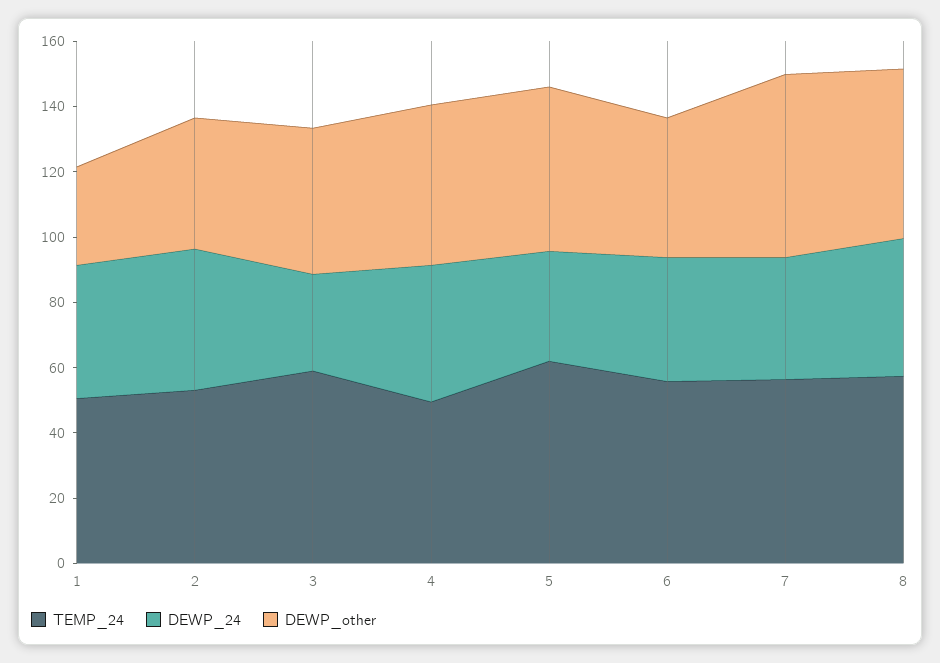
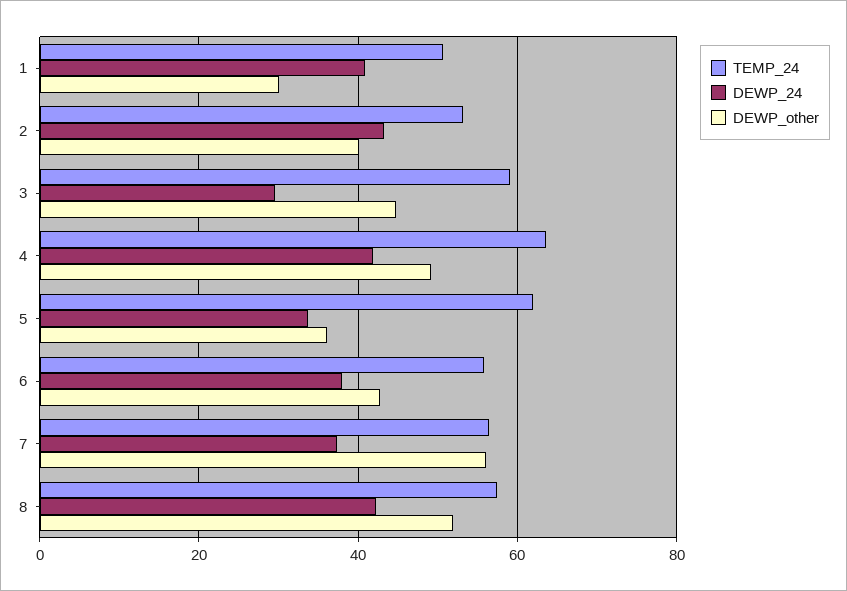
TEMP_24, 4: 50 -> 64
DEWP_other, 5: 50 -> 36

